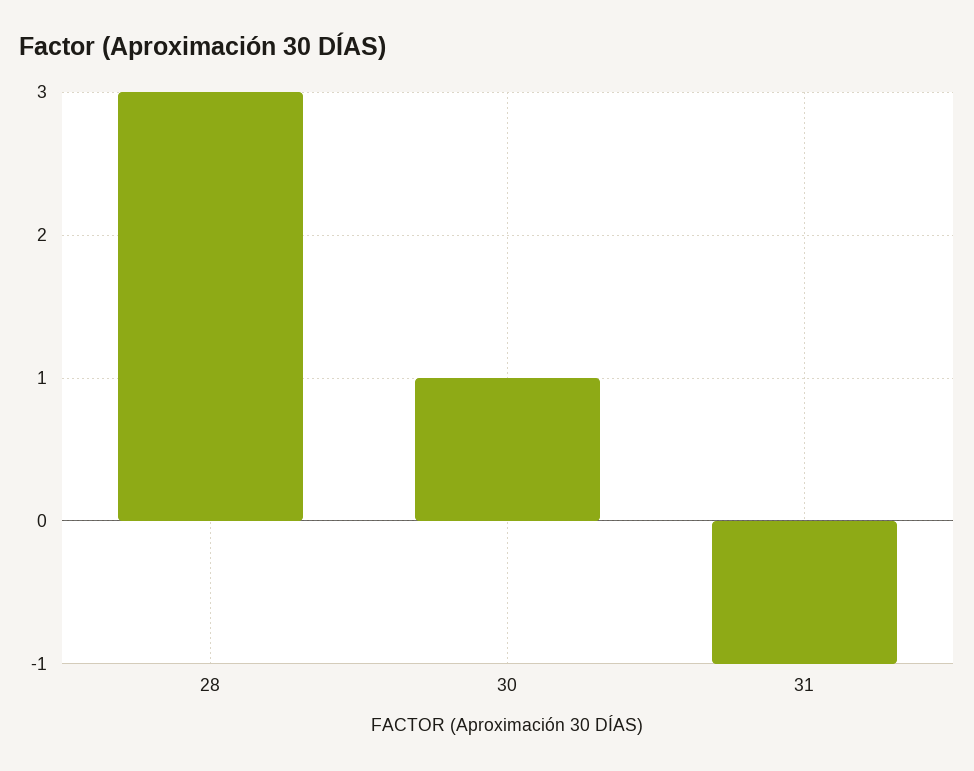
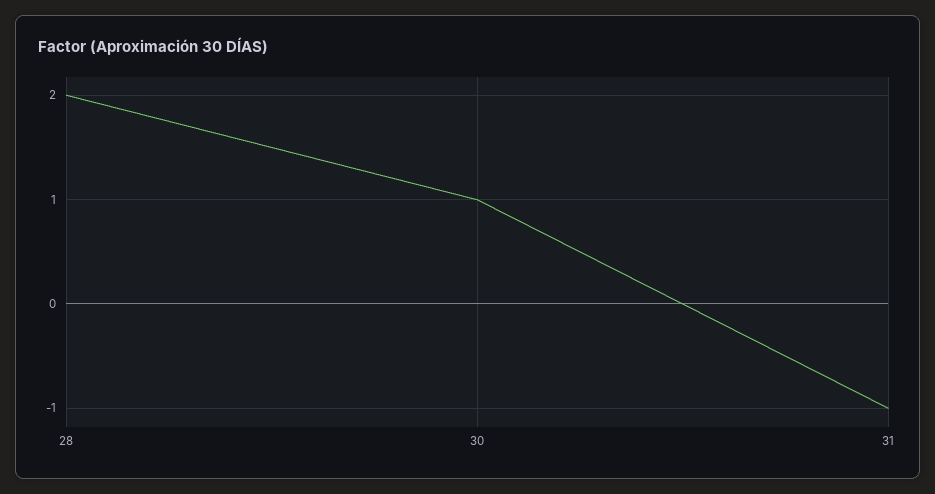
28: 3 -> 2

